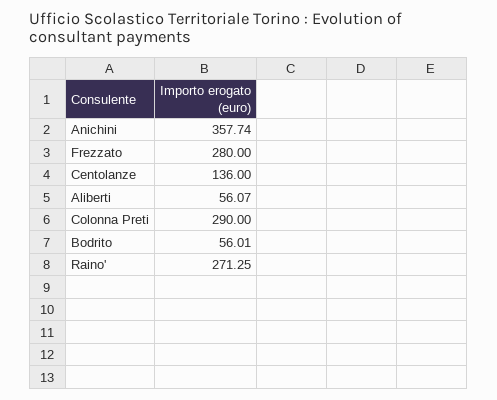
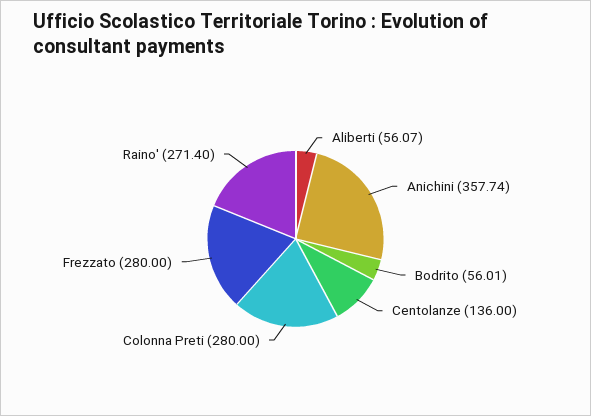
Colonna Preti: 290 -> 280
Raino': 271.25 -> 271.4

